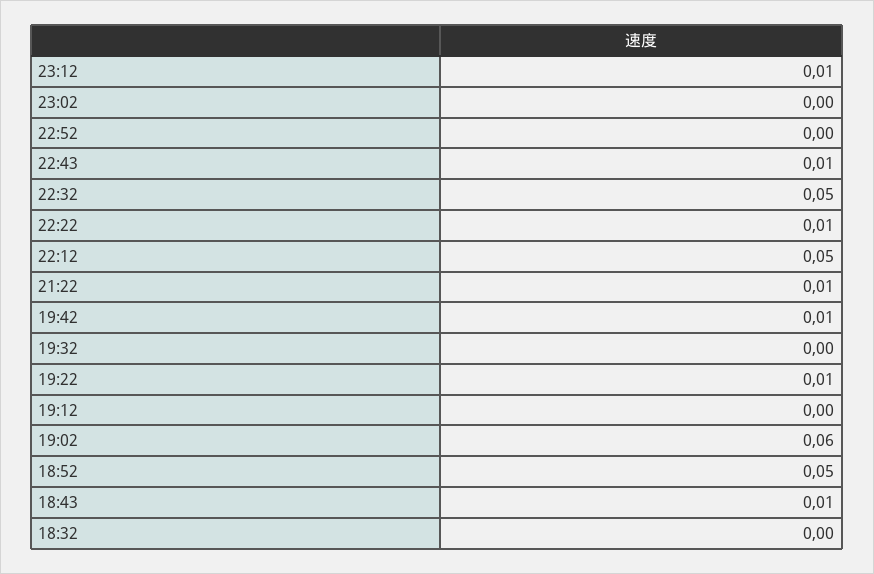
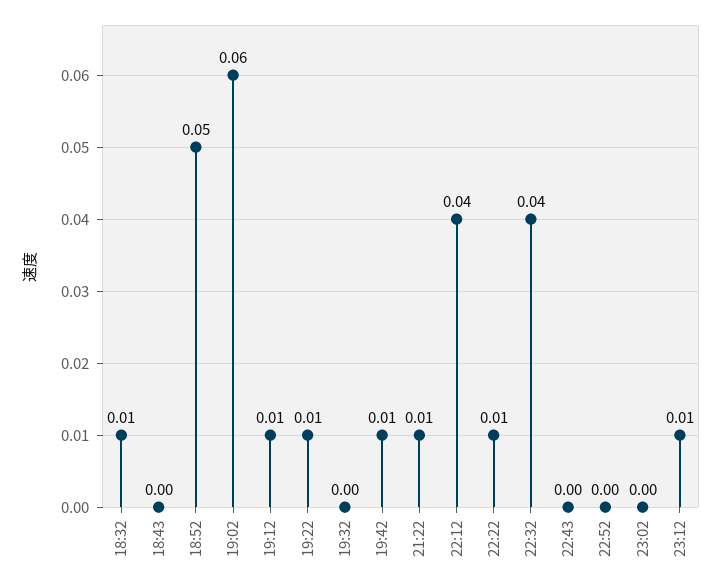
22:43: 0.01 -> 0
22:32: 0.05 -> 0.04
22:12: 0.05 -> 0.04
19:12: 0 -> 0.01
18:43: 0.01 -> 0
18:32: 0 -> 0.01

